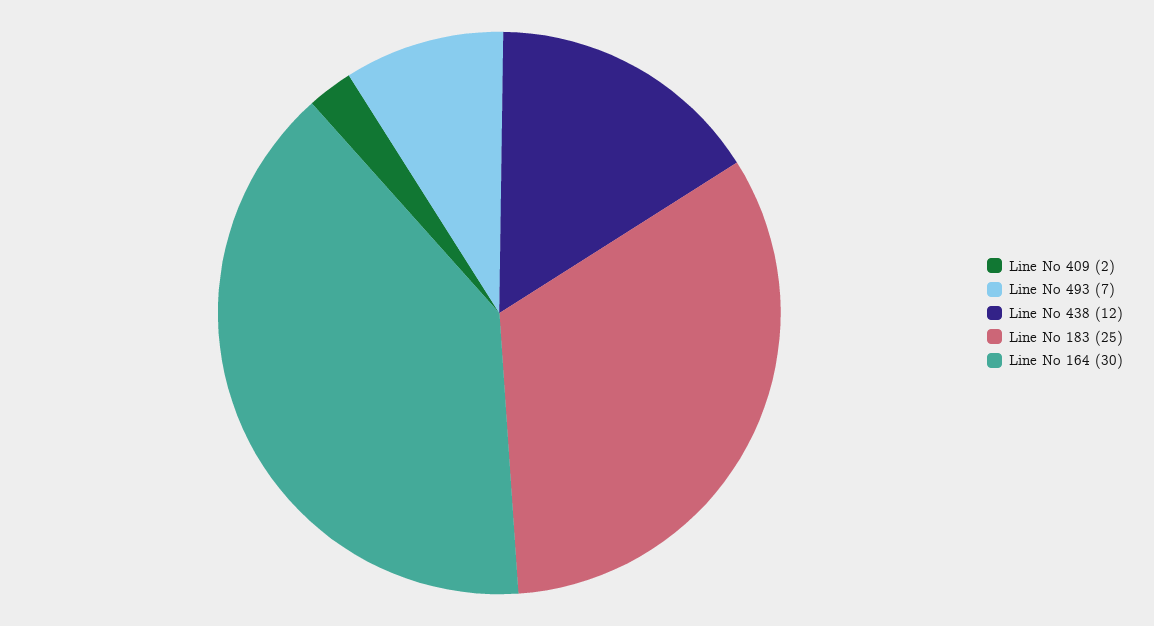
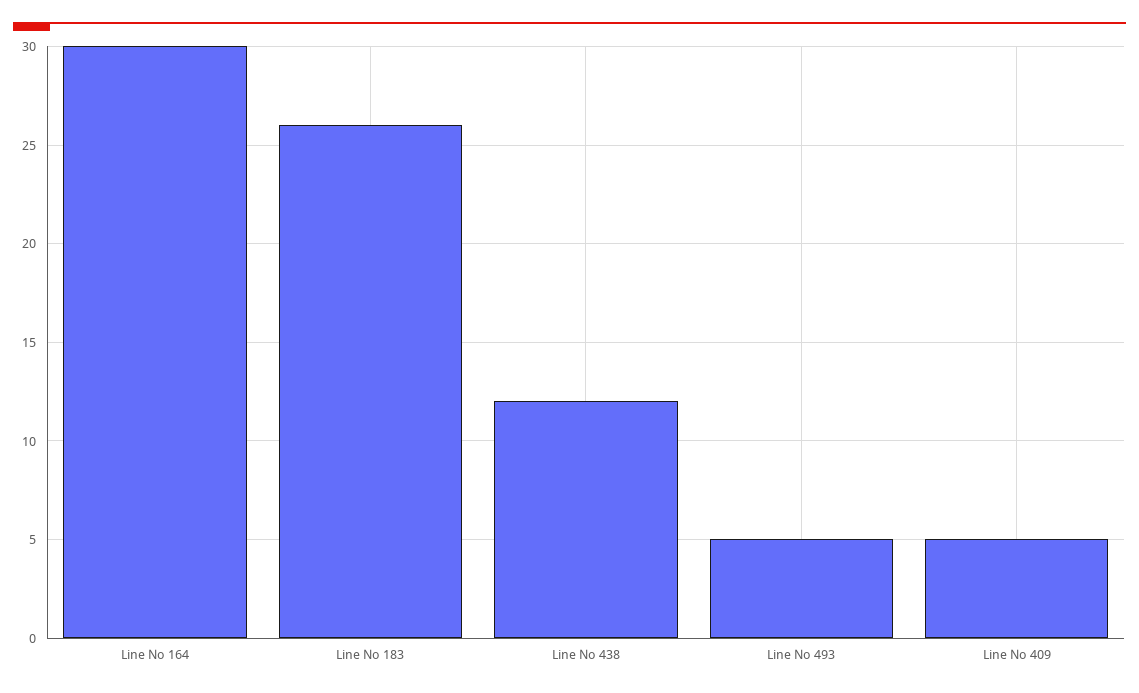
Line No 409: 2 -> 5
Line No 493: 7 -> 5
Line No 183: 25 -> 26

